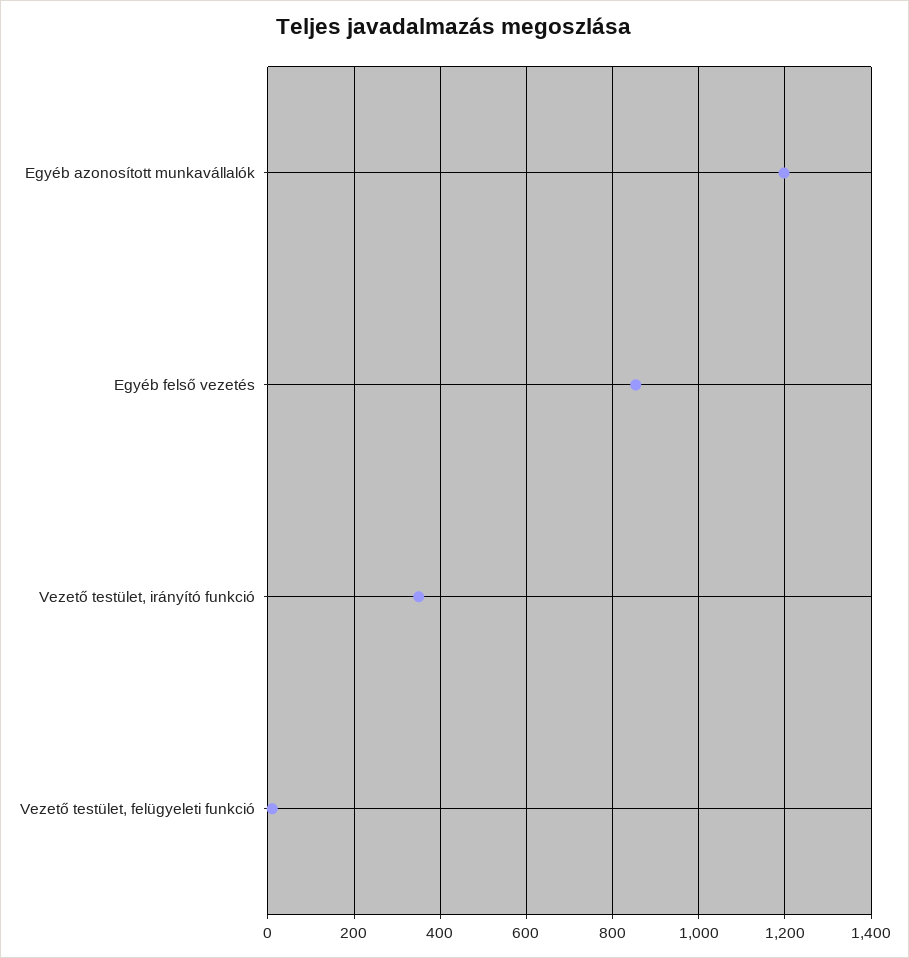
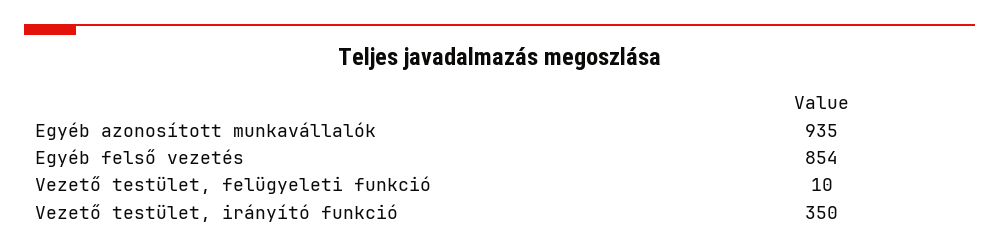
Egyéb azonosított munkavállalók: 1200 -> 935

